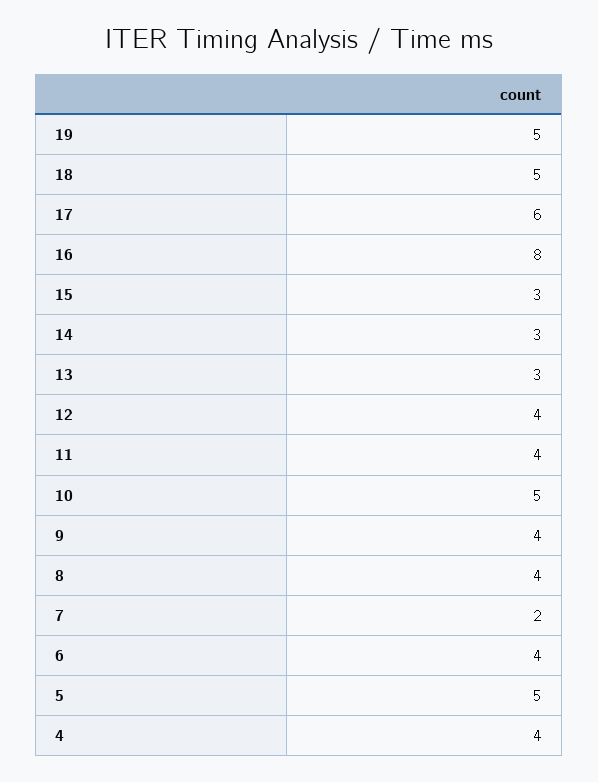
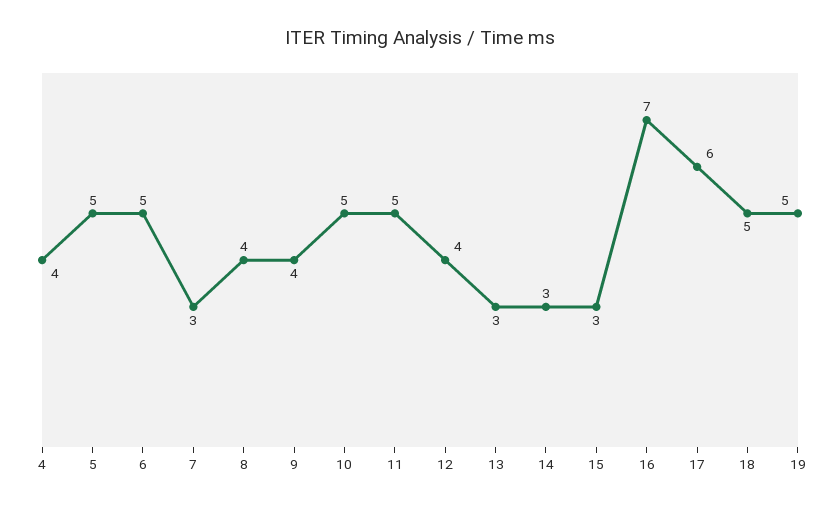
16: 8 -> 7
11: 4 -> 5
7: 2 -> 3
6: 4 -> 5

